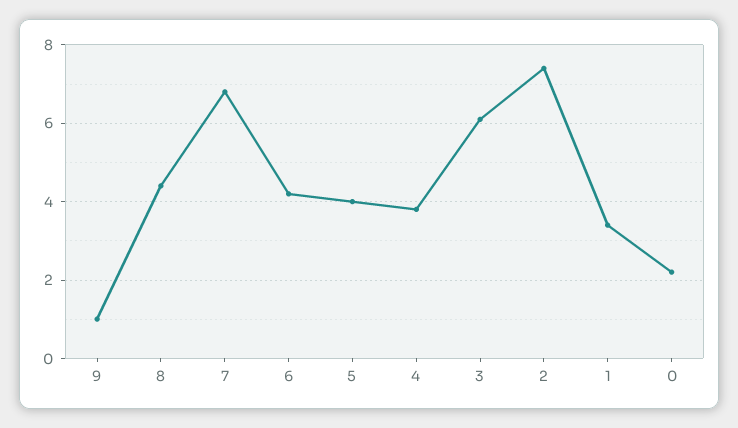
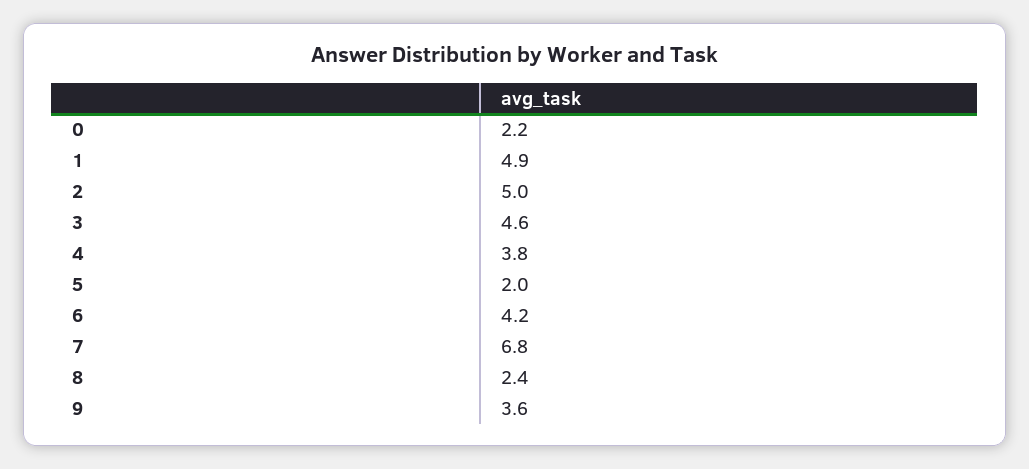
9: 1 -> 3.6
8: 4.5 -> 2.4
5: 4 -> 2
3: 6 -> 4.6
2: 7.5 -> 5
1: 3.5 -> 4.9

